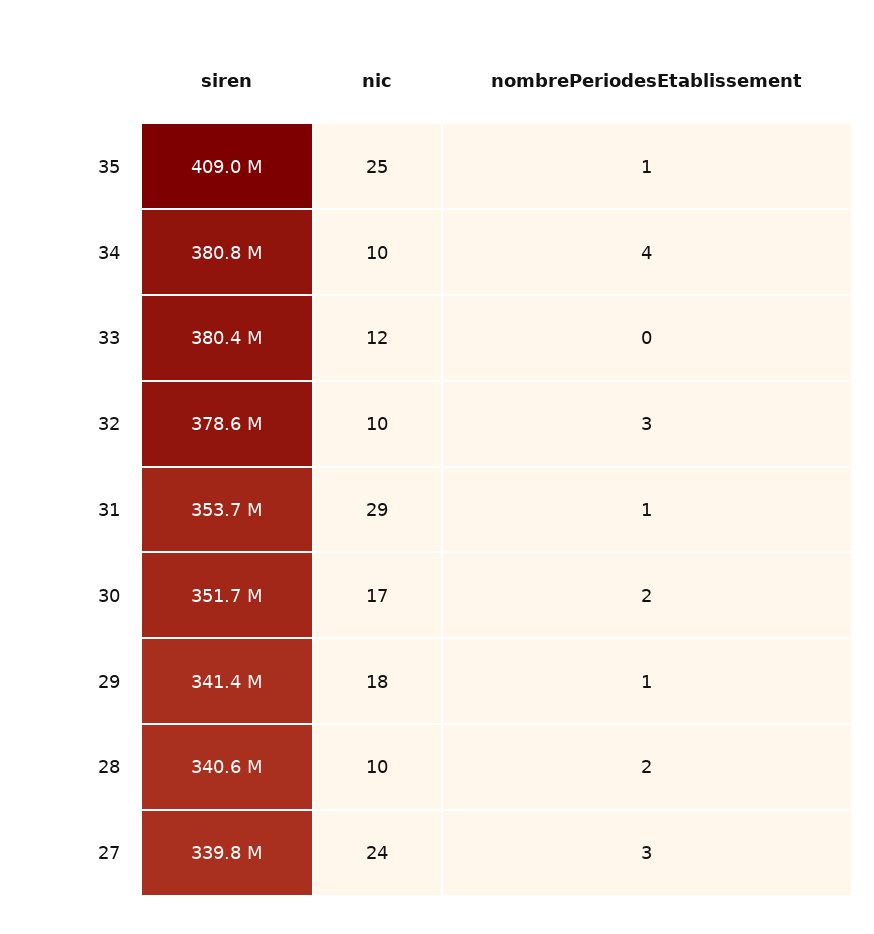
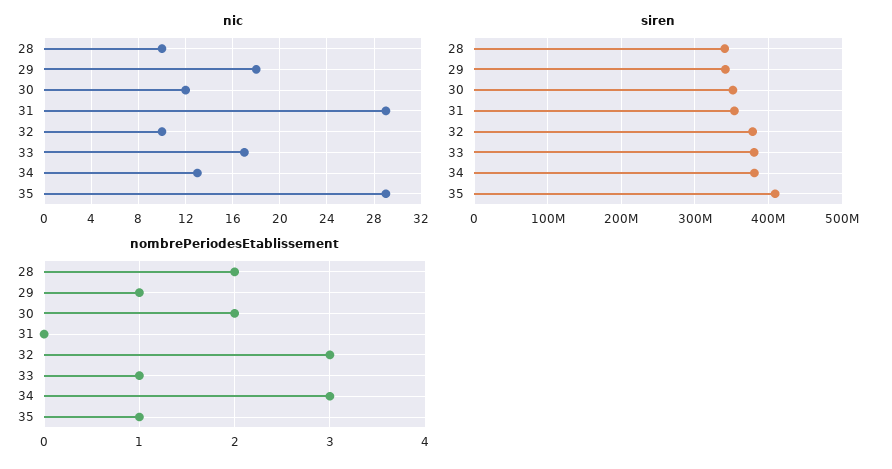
nic, 35: 25 -> 29
nic, 34: 10 -> 13
nombrePeriodesEtablissement, 34: 4 -> 3
nic, 33: 12 -> 17
nombrePeriodesEtablissement, 33: 0 -> 1
nombrePeriodesEtablissement, 31: 1 -> 0
nic, 30: 17 -> 12
siren, 27: 339800000 -> none
nic, 27: 24 -> none
nombrePeriodesEtablissement, 27: 3 -> none

